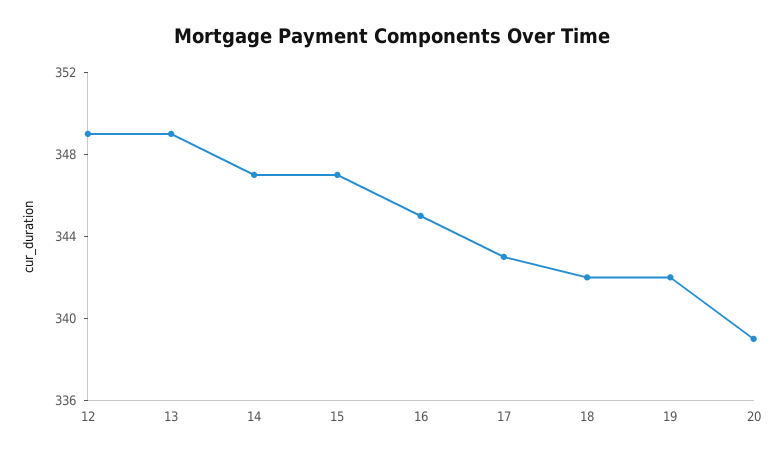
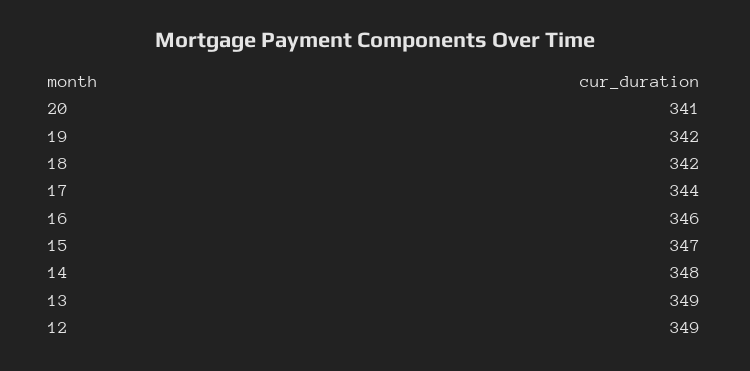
14: 347 -> 348
16: 345 -> 346
17: 343 -> 344
20: 339 -> 341

